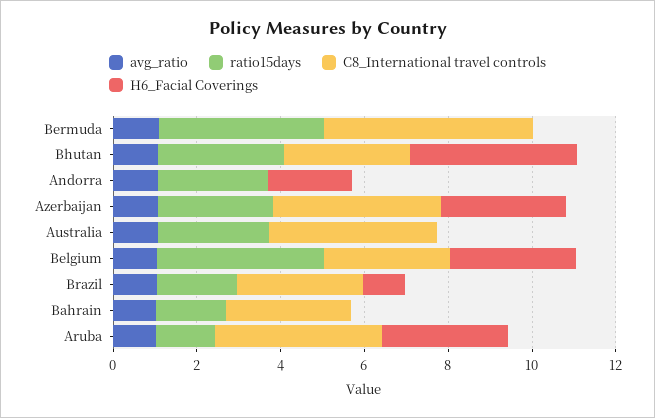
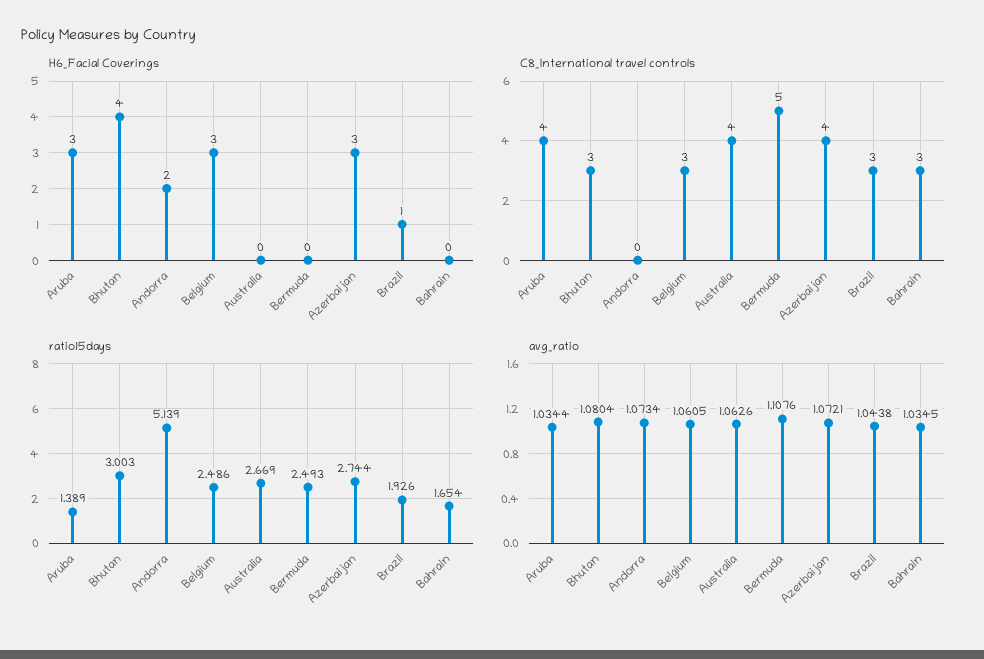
ratio15days, Bermuda: 4 -> 2.493
ratio15days, Andorra: 2.5 -> 5.139
ratio15days, Belgium: 4 -> 2.486

